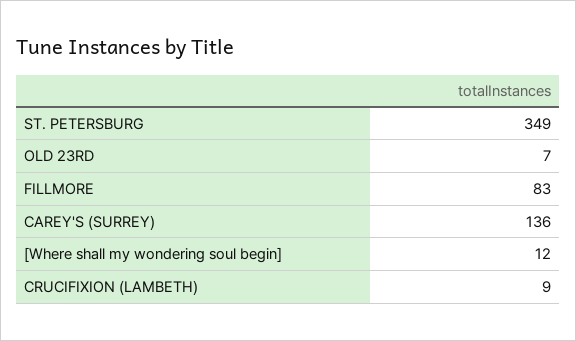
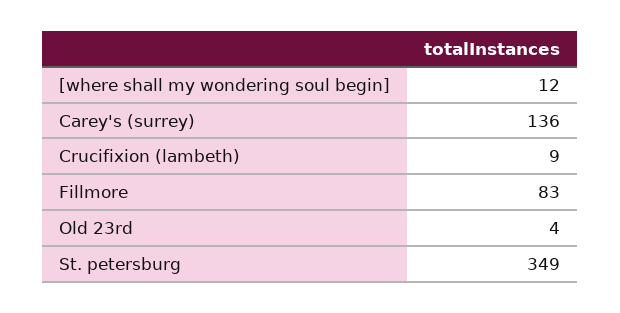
OLD 23RD: 7 -> 4

